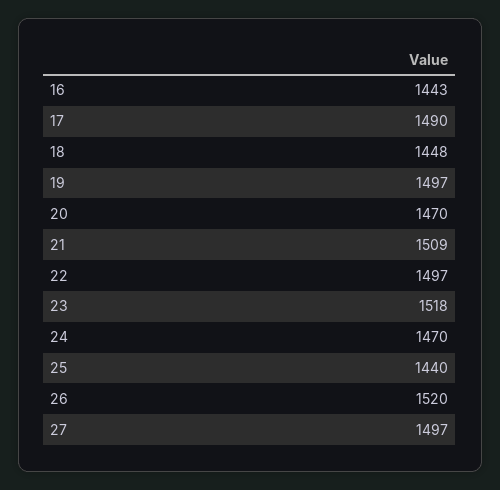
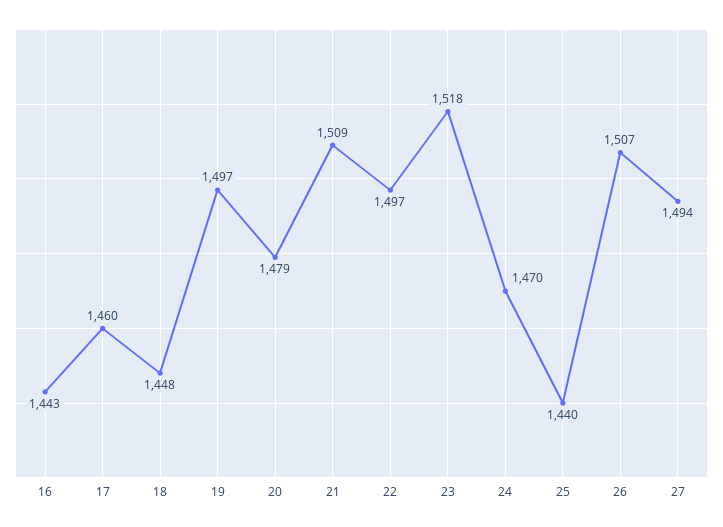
17: 1490 -> 1460
20: 1470 -> 1479
26: 1520 -> 1507
27: 1497 -> 1494

